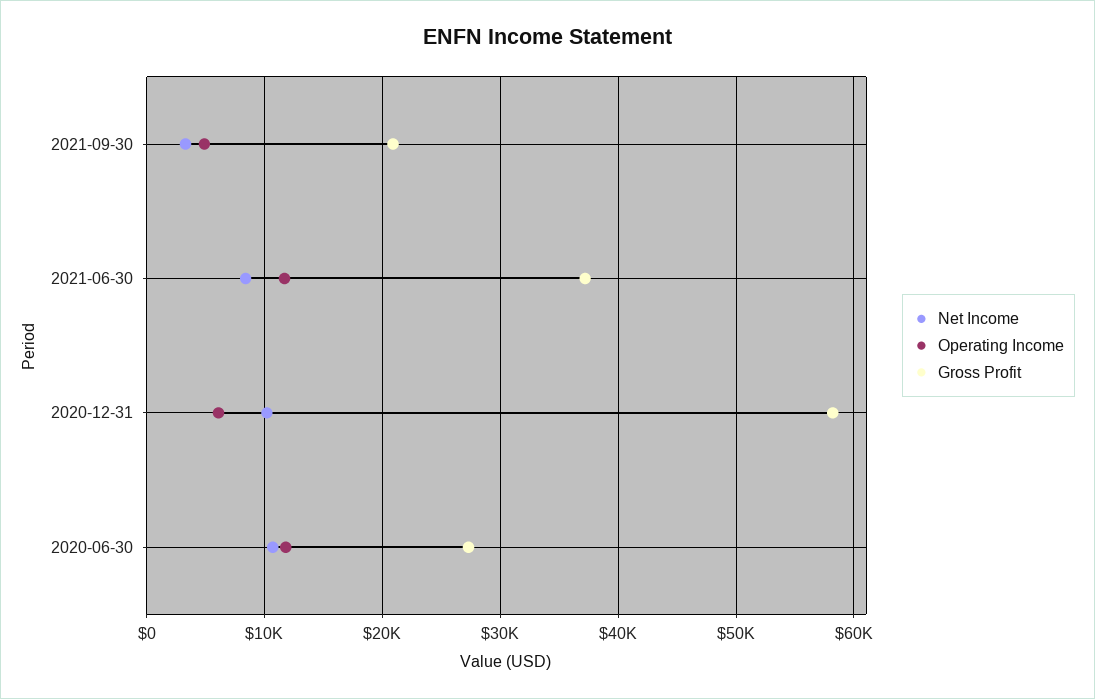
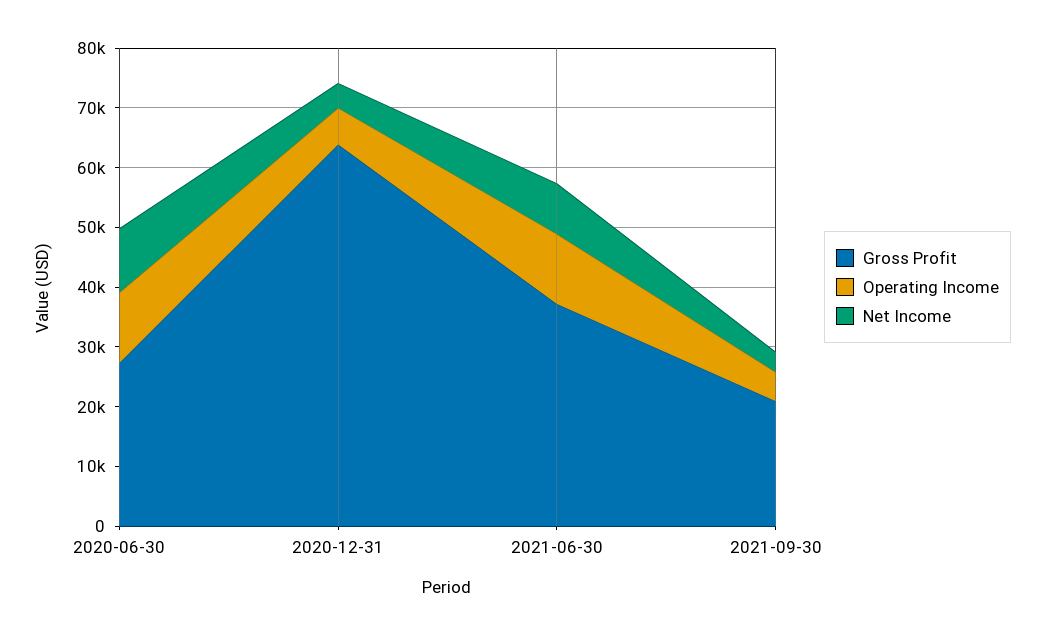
Net Income, 2020-12-31: 10000 -> 4000
Gross Profit, 2020-12-31: 58000 -> 64000

